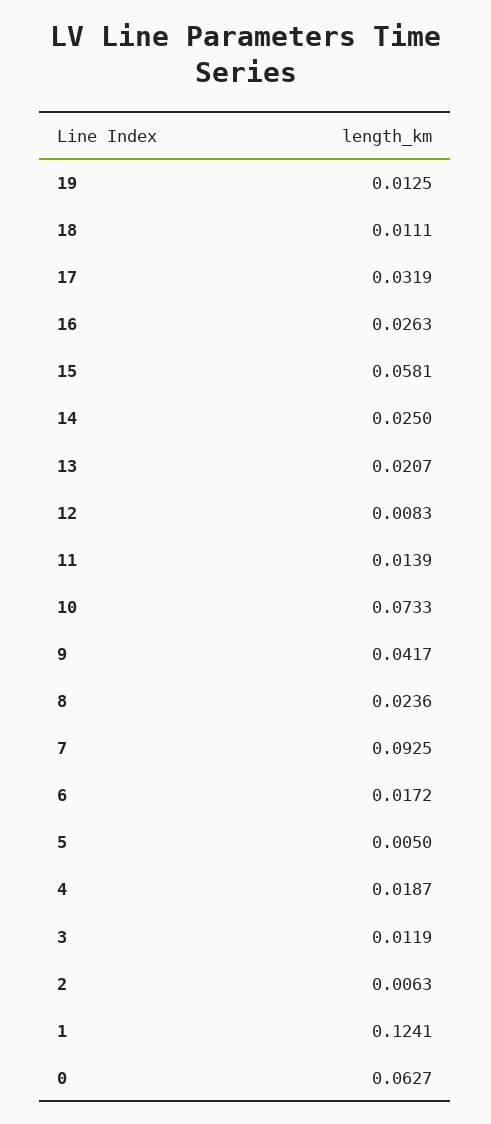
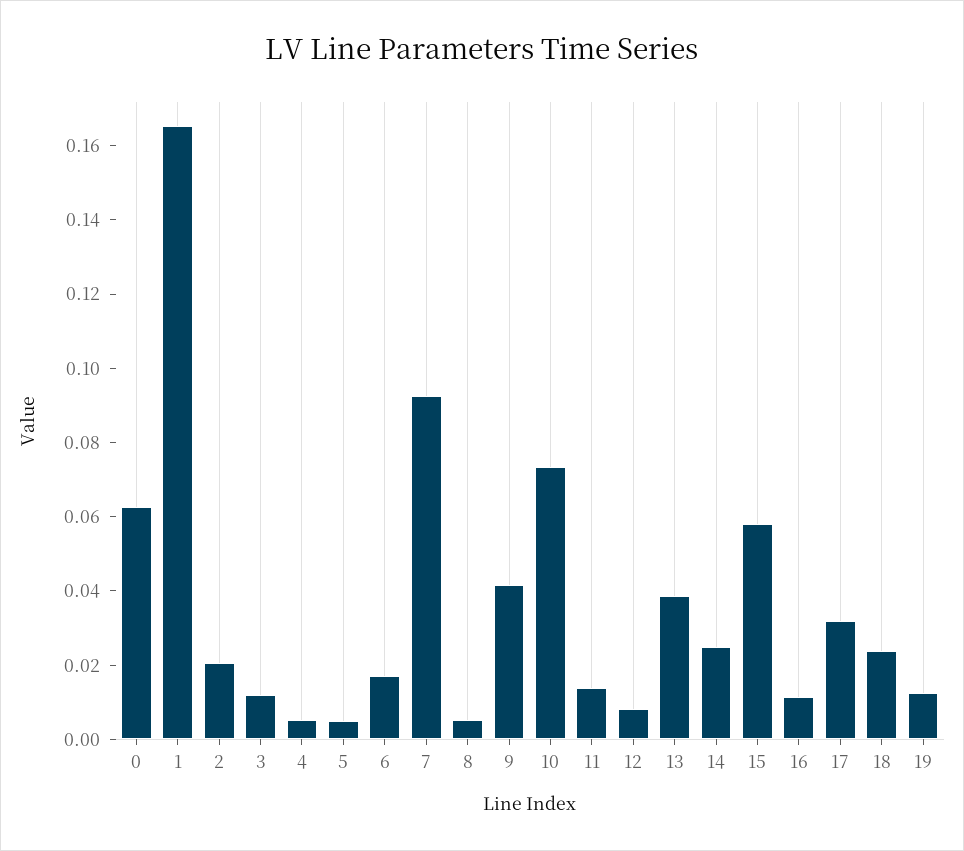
18: 0.0111 -> 0.025
16: 0.0263 -> 0.01
13: 0.0207 -> 0.04
8: 0.0236 -> 0.005
4: 0.0187 -> 0.005
2: 0.0063 -> 0.02
1: 0.1241 -> 0.165

